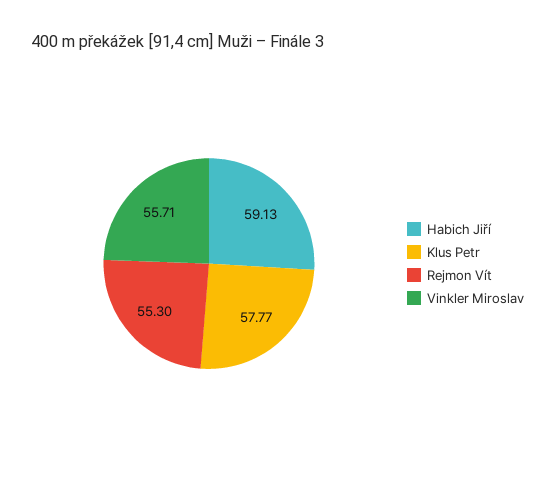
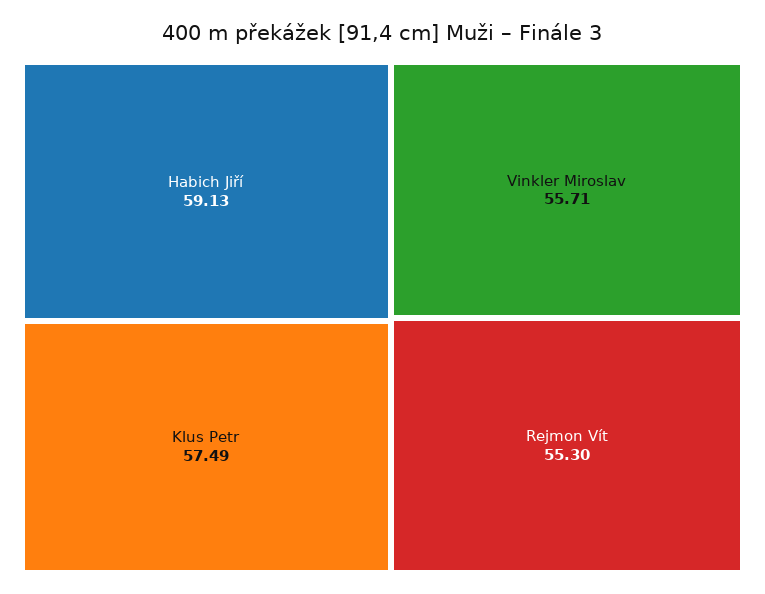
Klus Petr: 57.77 -> 57.49

